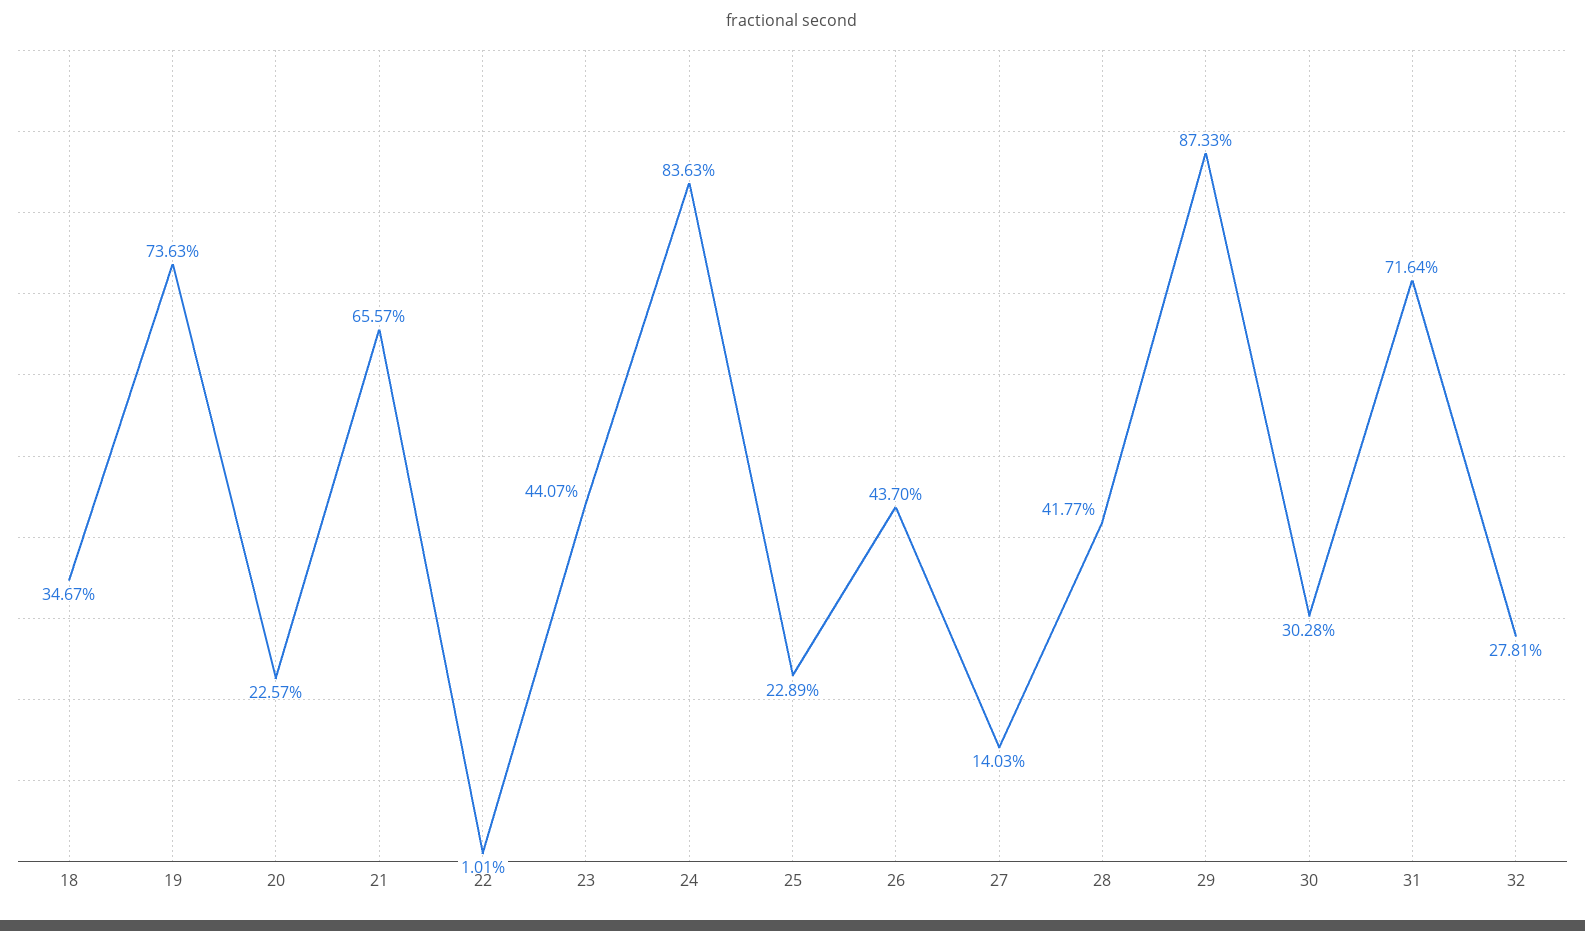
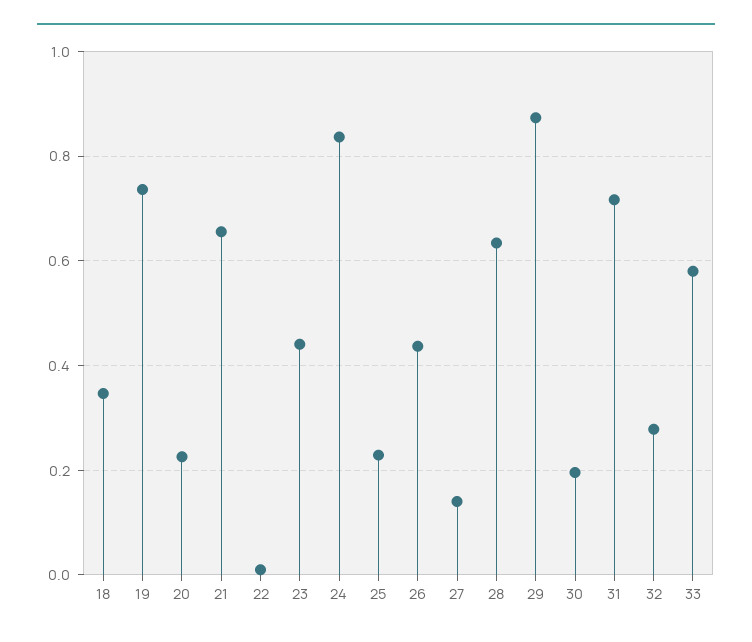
28: 0.4177 -> 0.64
30: 0.3028 -> 0.2
33: none -> 0.58

